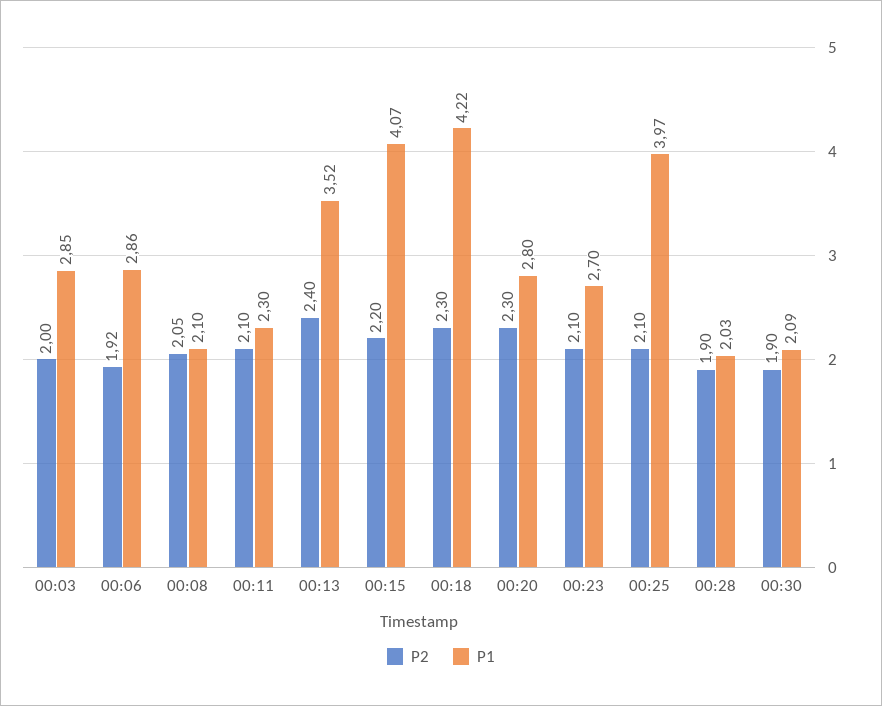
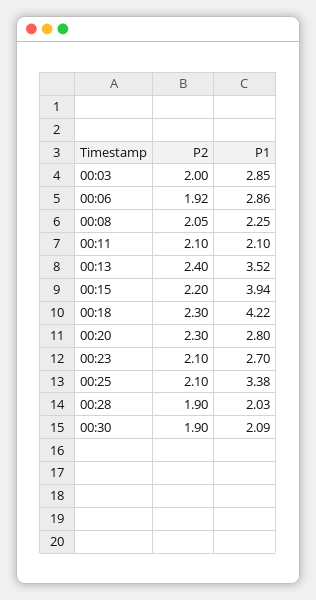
P1, 00:08: 2.1 -> 2.25
P1, 00:11: 2.3 -> 2.1
P1, 00:15: 4.07 -> 3.94
P1, 00:25: 3.97 -> 3.38

